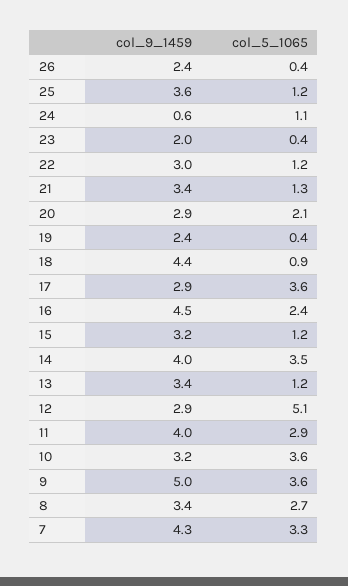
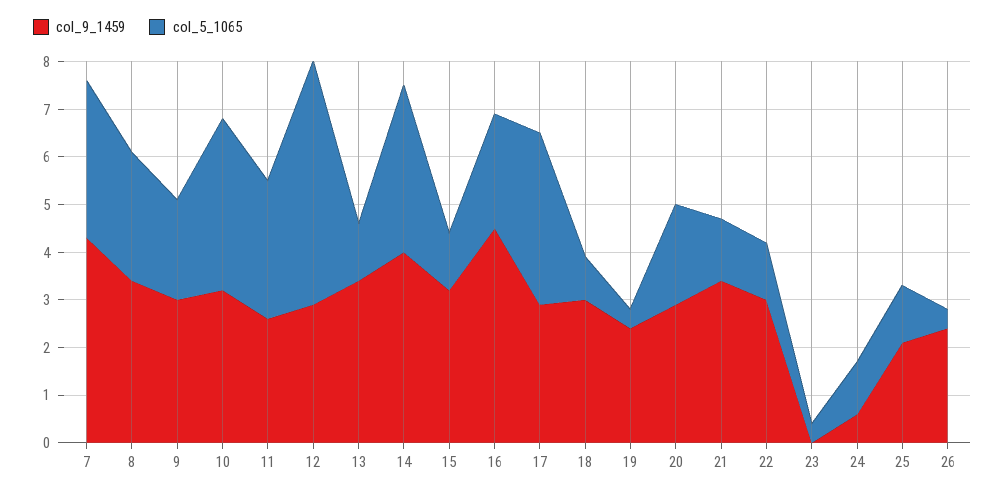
col_9_1459, 25: 3.6 -> 2
col_9_1459, 23: 2 -> 0
col_9_1459, 18: 4.4 -> 3
col_9_1459, 11: 4 -> 2.5
col_9_1459, 9: 5 -> 3
col_5_1065, 9: 3.6 -> 2

